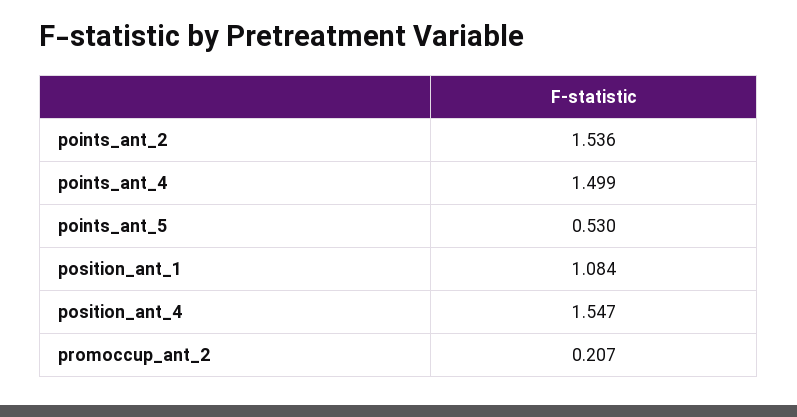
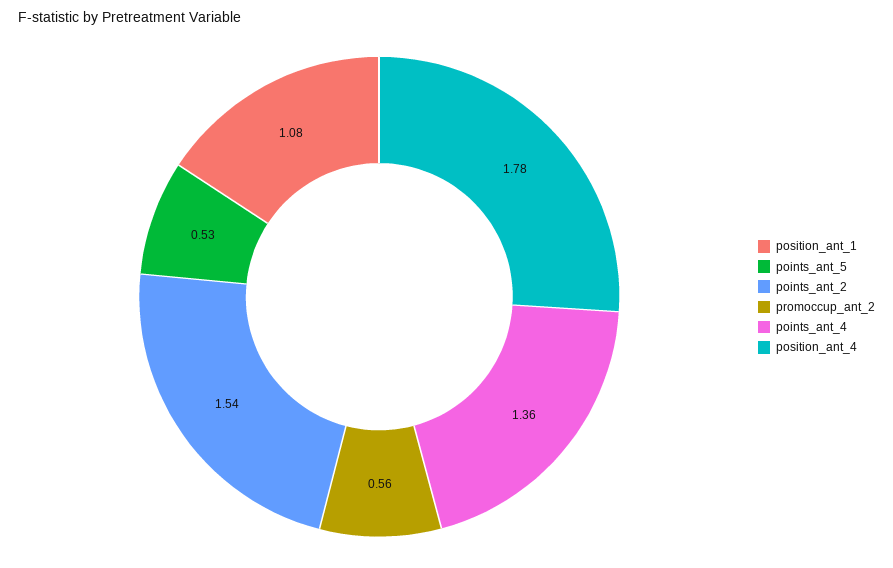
points_ant_4: 1.499 -> 1.36
position_ant_4: 1.547 -> 1.78
promoccup_ant_2: 0.207 -> 0.56

